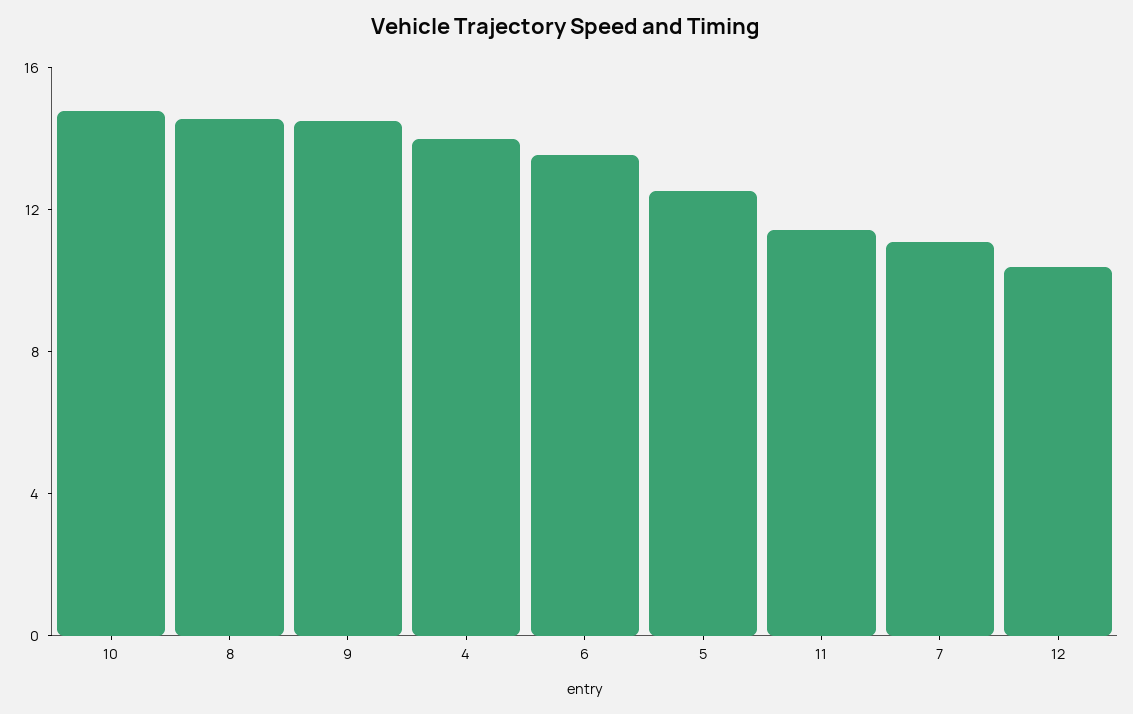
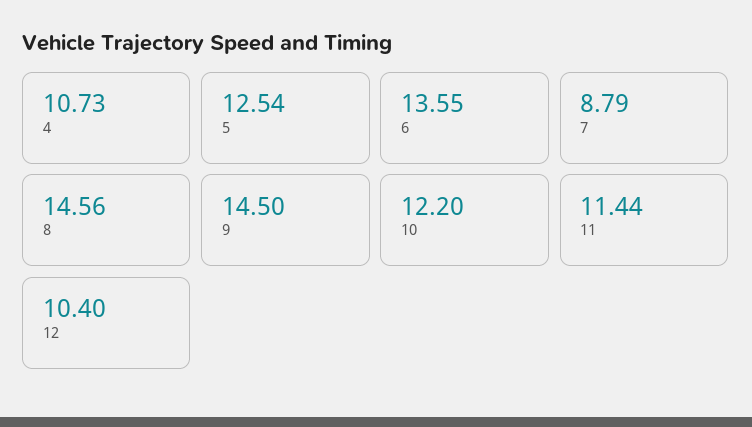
10: 15 -> 12.2
4: 14 -> 10.73
7: 11 -> 8.79

